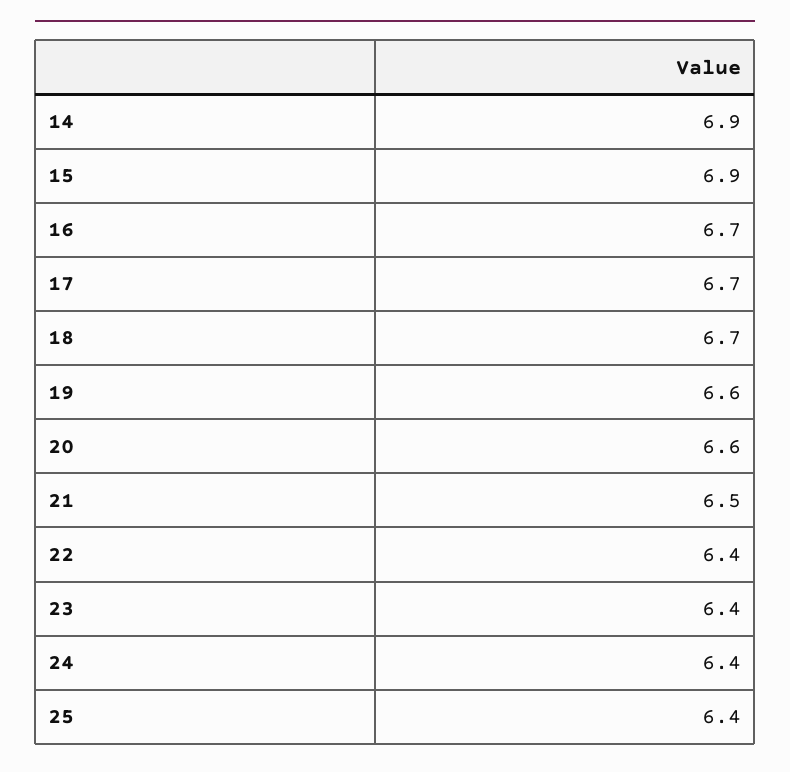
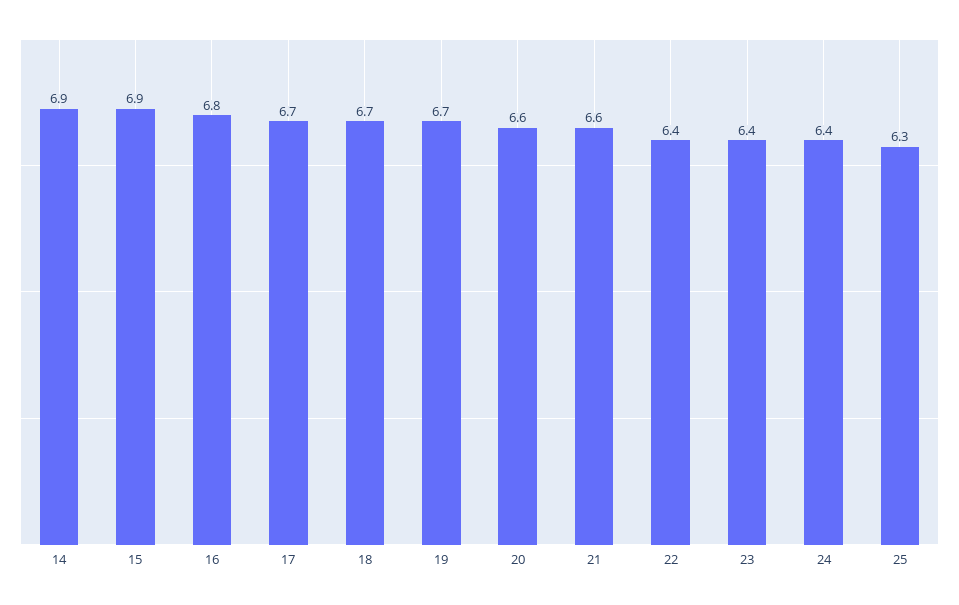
16: 6.7 -> 6.8
19: 6.6 -> 6.7
21: 6.5 -> 6.6
25: 6.4 -> 6.3

